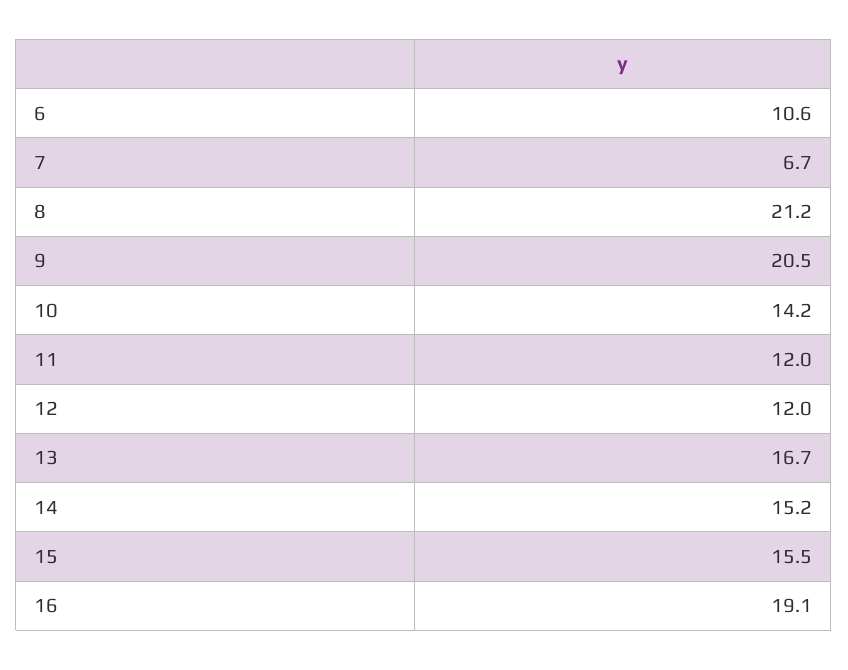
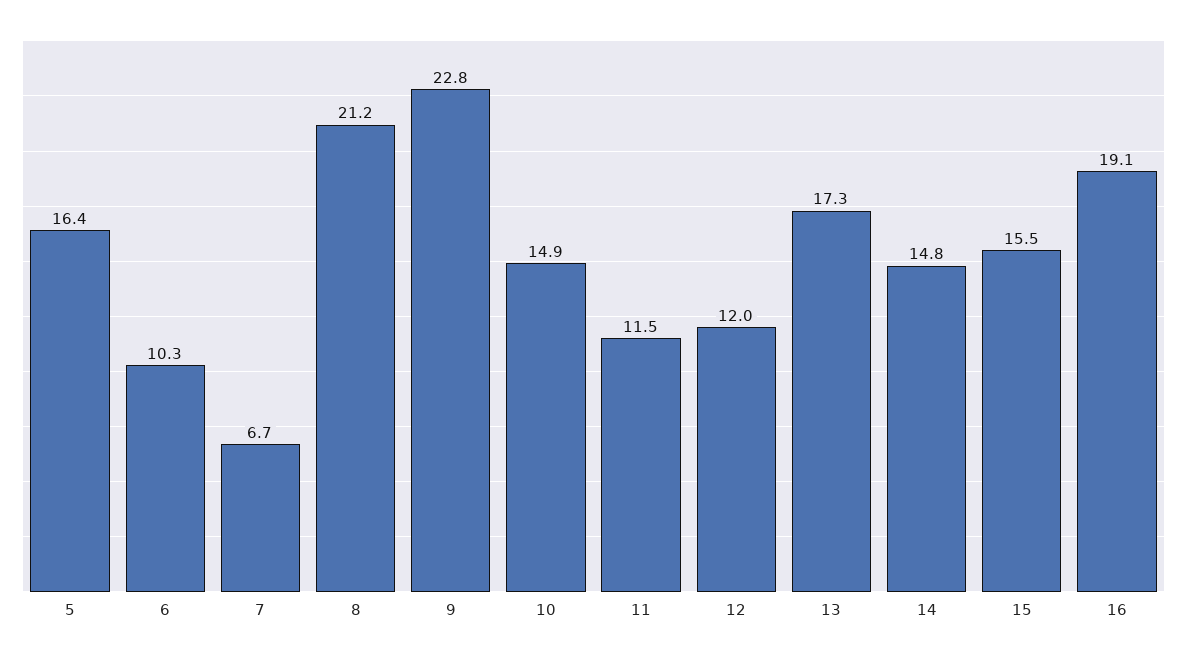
6: 10.6 -> 10.3
9: 20.5 -> 22.8
10: 14.2 -> 14.9
11: 12 -> 11.5
13: 16.7 -> 17.3
14: 15.2 -> 14.8
5: none -> 16.4

